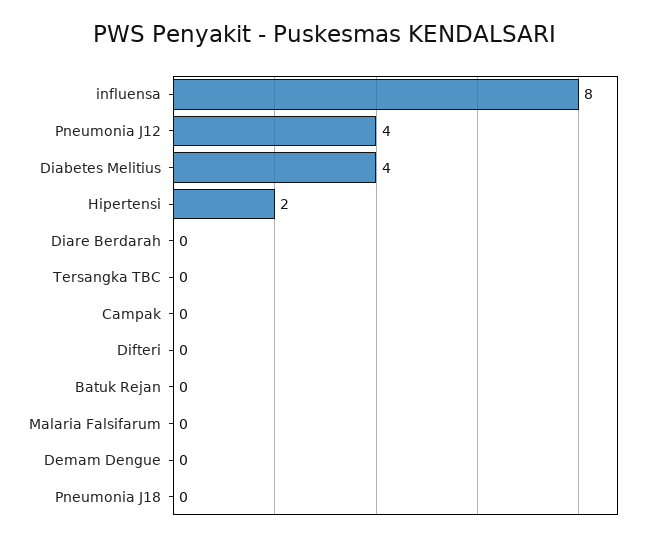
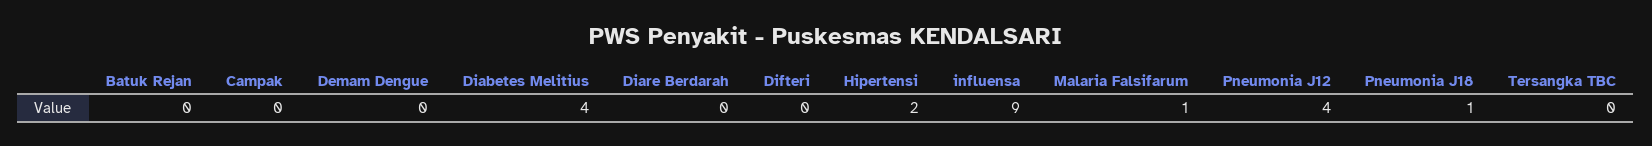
influensa: 8 -> 9
Malaria Falsifarum: 0 -> 1
Pneumonia J18: 0 -> 1

